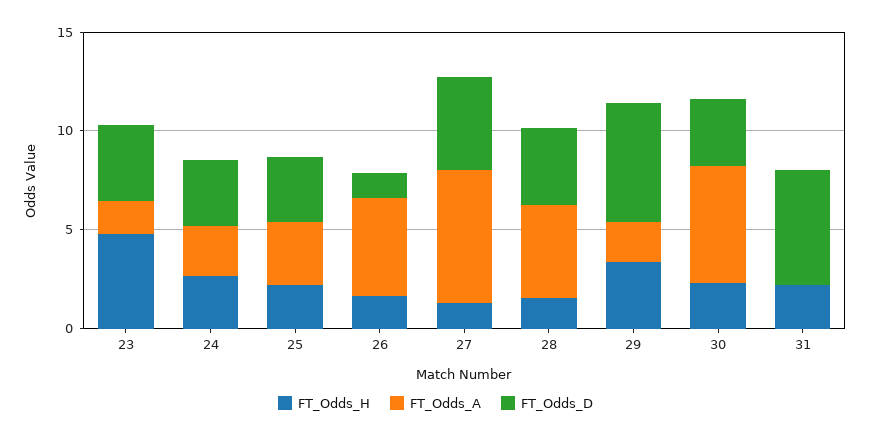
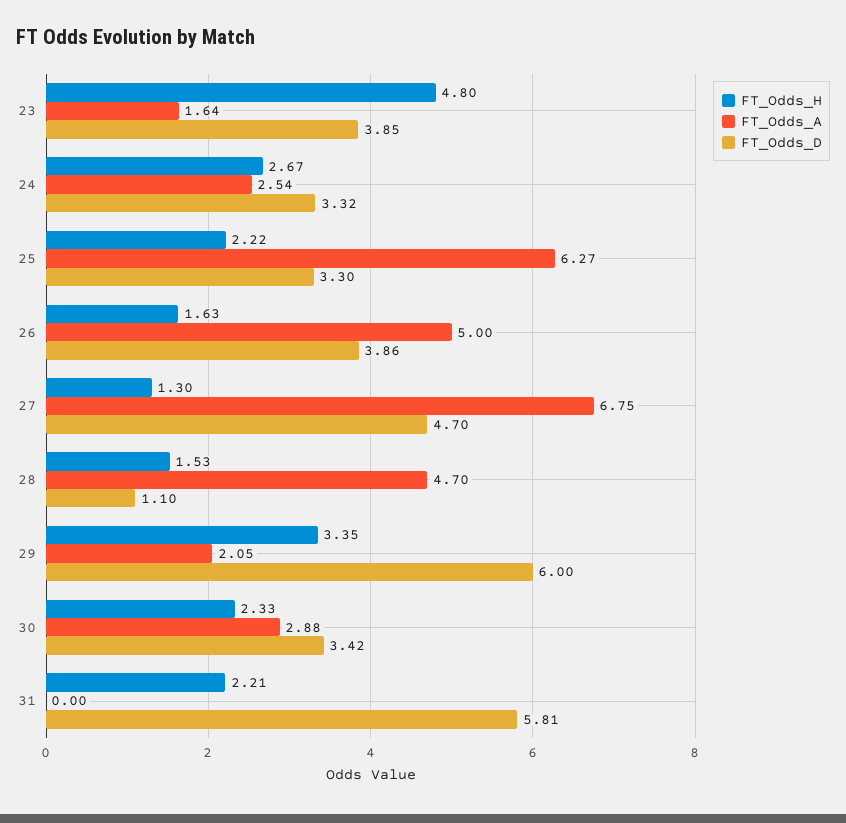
FT_Odds_A, 25: 3 -> 6.27
FT_Odds_D, 26: 1 -> 3.86
FT_Odds_D, 28: 4 -> 1.1
FT_Odds_A, 30: 6 -> 2.88

